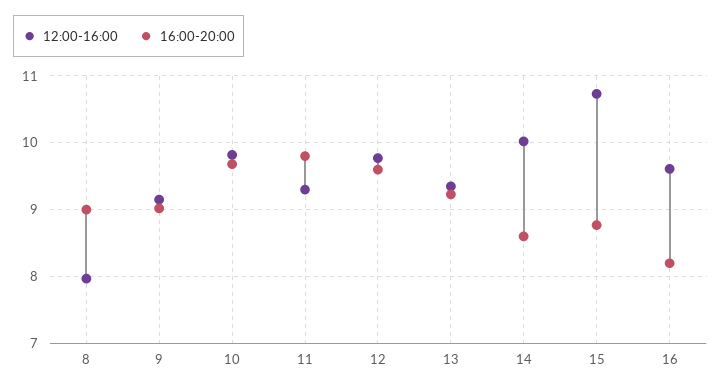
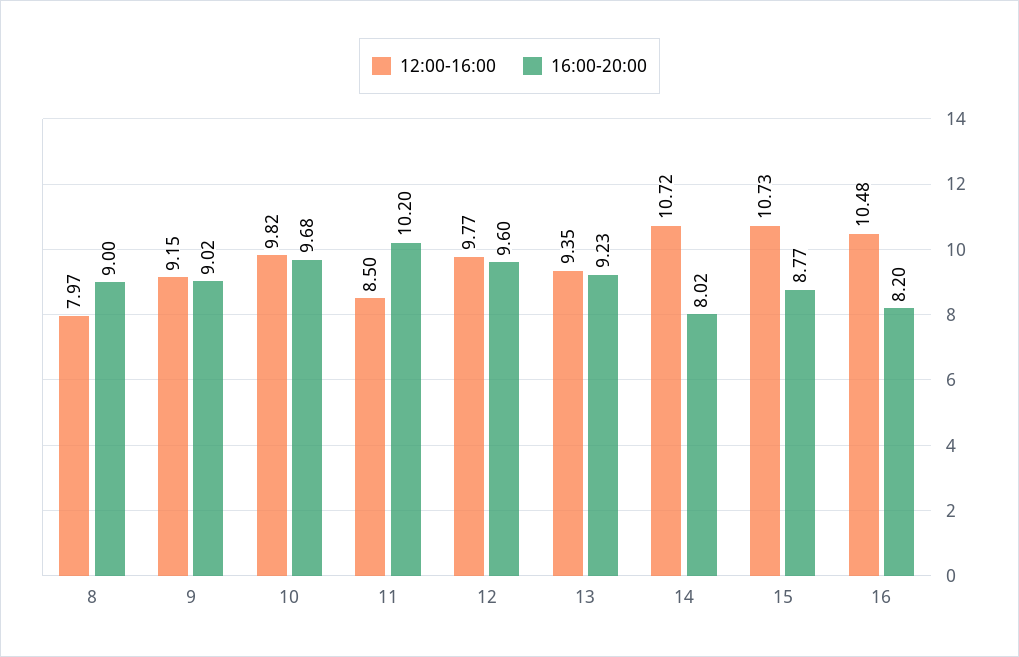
12:00-16:00, 11: 9.3 -> 8.5
16:00-20:00, 11: 9.8 -> 10.2
12:00-16:00, 14: 10 -> 10.72
16:00-20:00, 14: 8.6 -> 8.02
12:00-16:00, 16: 9.6 -> 10.48

